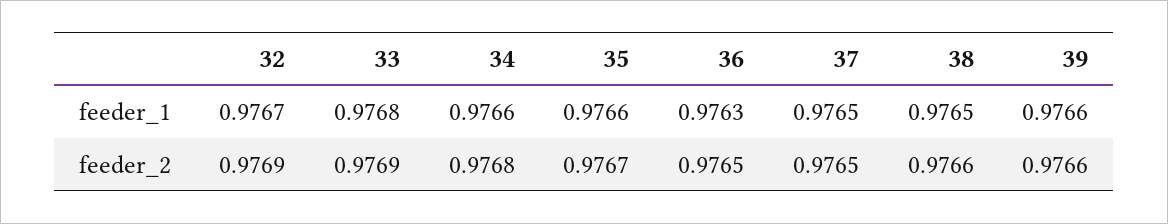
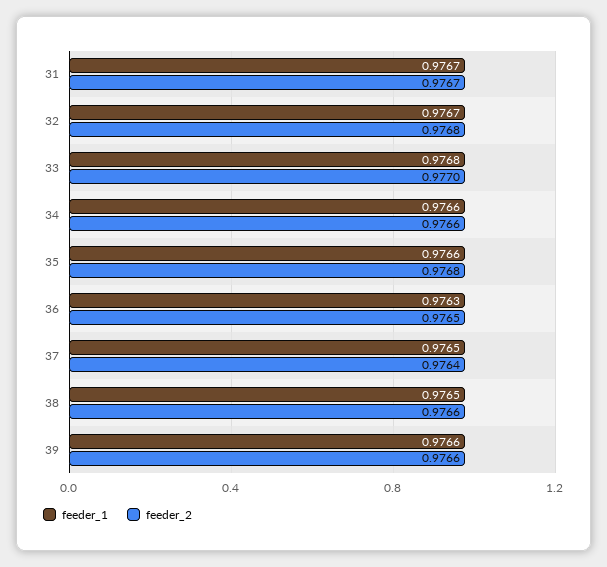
feeder_2, 32: 0.9769 -> 0.9768
feeder_2, 33: 0.9769 -> 0.977
feeder_2, 34: 0.9768 -> 0.9766
feeder_2, 35: 0.9767 -> 0.9768
feeder_2, 37: 0.9765 -> 0.9764
feeder_1, 31: none -> 0.9767
feeder_2, 31: none -> 0.9767

